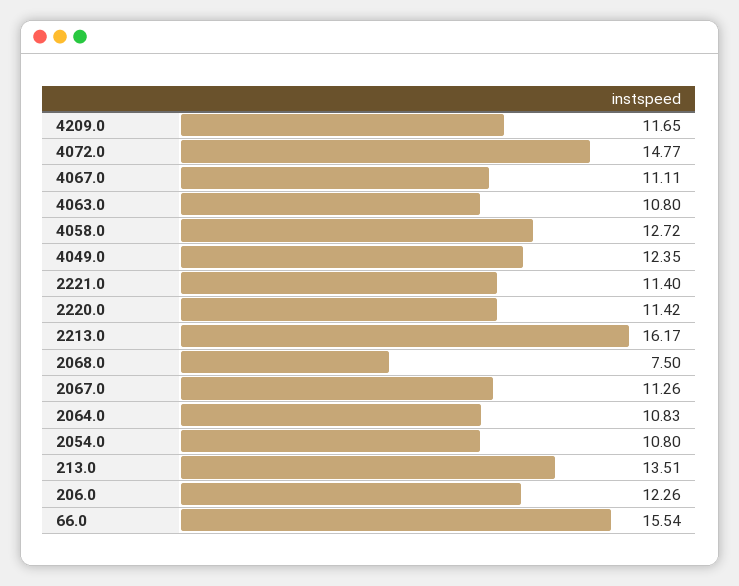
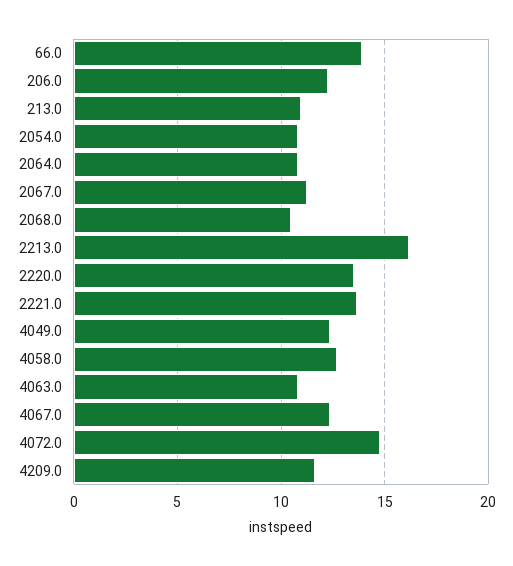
4067.0: 11.11 -> 12.5
2221.0: 11.4 -> 13.5
2220.0: 11.42 -> 13.5
2068.0: 7.5 -> 10.5
213.0: 13.51 -> 11
66.0: 15.54 -> 14

